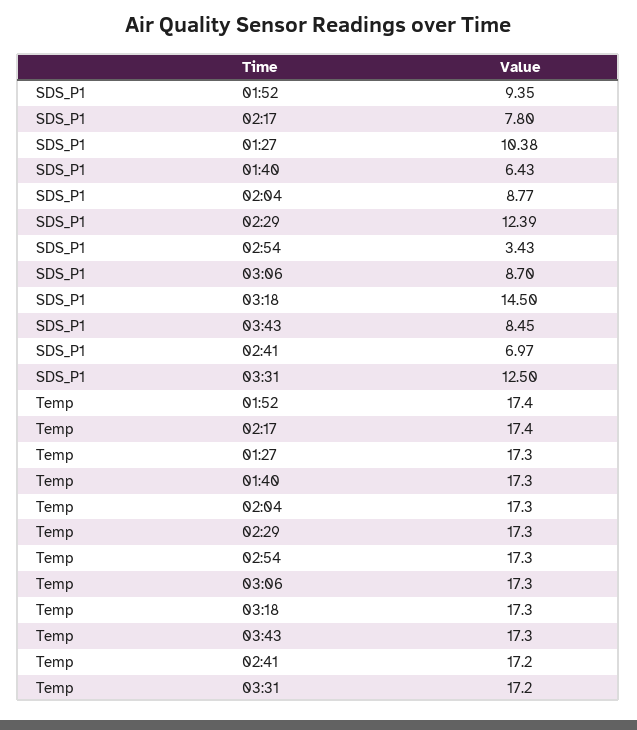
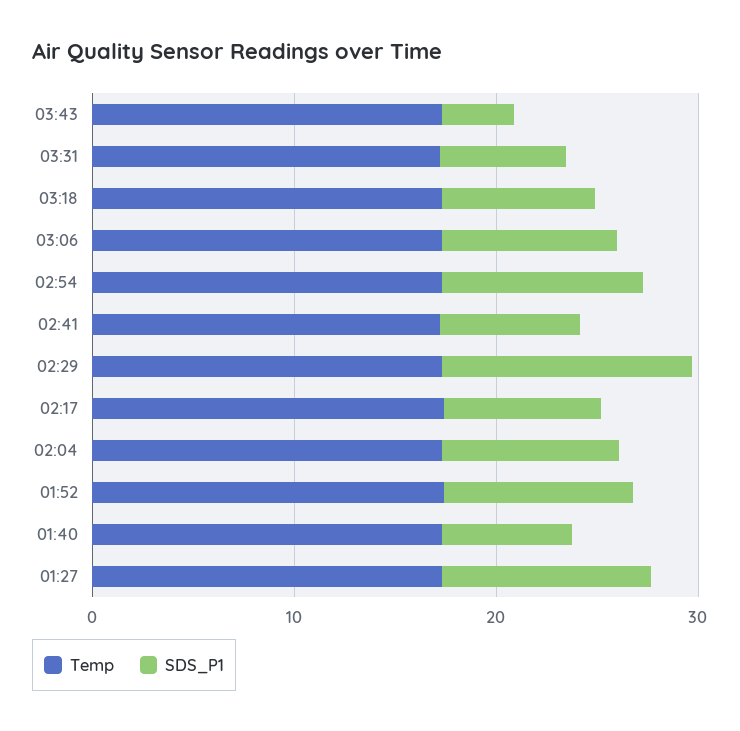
SDS_P1, 02:54: 3.43 -> 10
SDS_P1, 03:18: 14.5 -> 8
SDS_P1, 03:43: 8.45 -> 4
SDS_P1, 03:31: 12.5 -> 6

